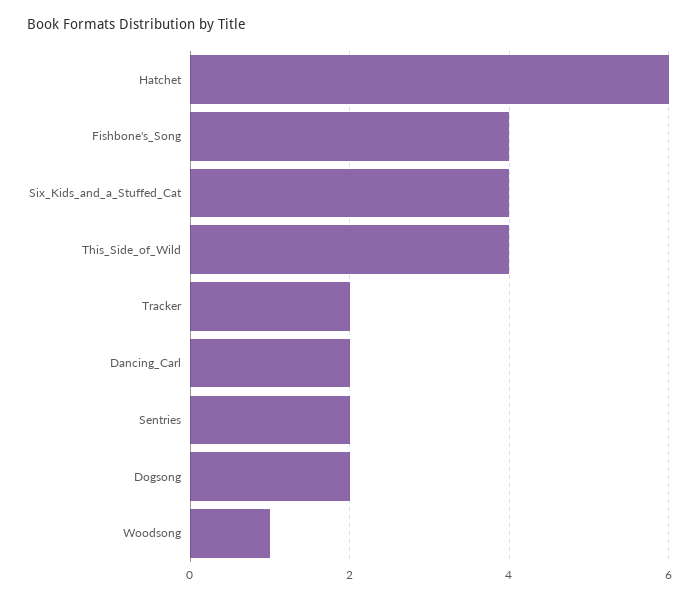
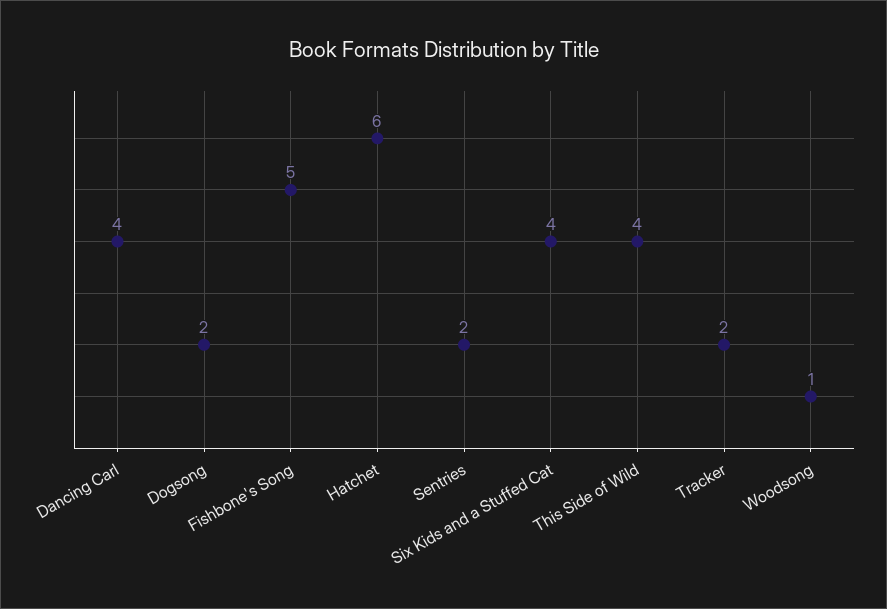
Fishbone's_Song: 4 -> 5
Dancing_Carl: 2 -> 4

